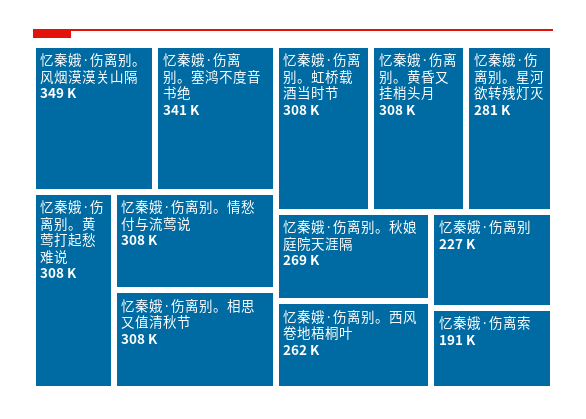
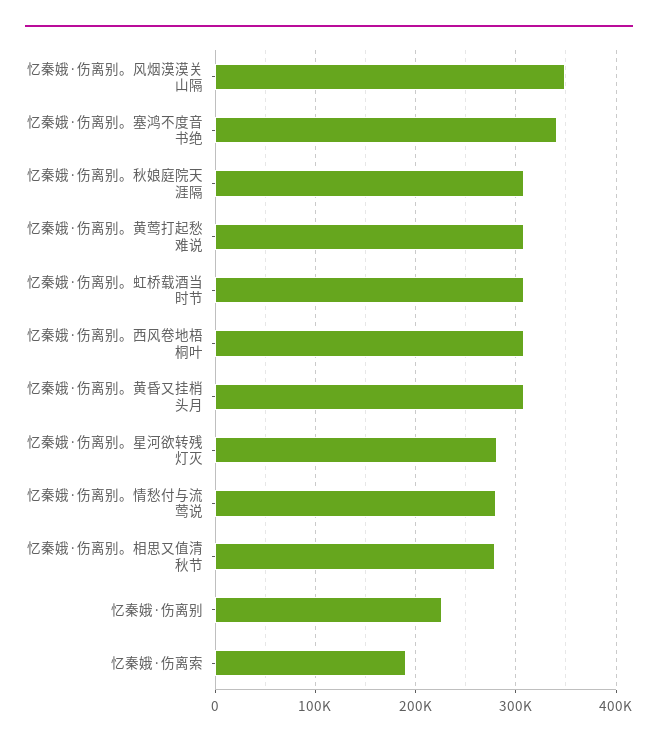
忆秦娥·伤离别。情愁付与流莺说: 308000 -> 280000
忆秦娥·伤离别。相思又值清秋节: 308000 -> 280000
忆秦娥·伤离别。秋娘庭院天涯隔: 269000 -> 310000
忆秦娥·伤离别。西风卷地梧桐叶: 262000 -> 310000

